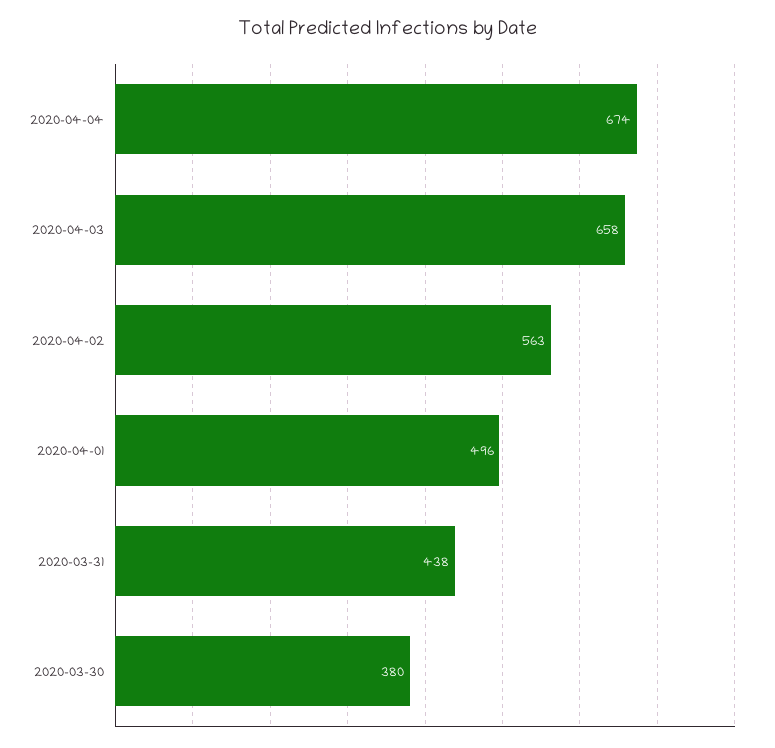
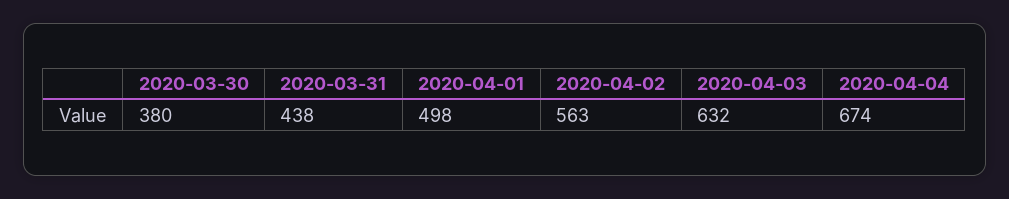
2020-04-03: 658 -> 632
2020-04-01: 496 -> 498

